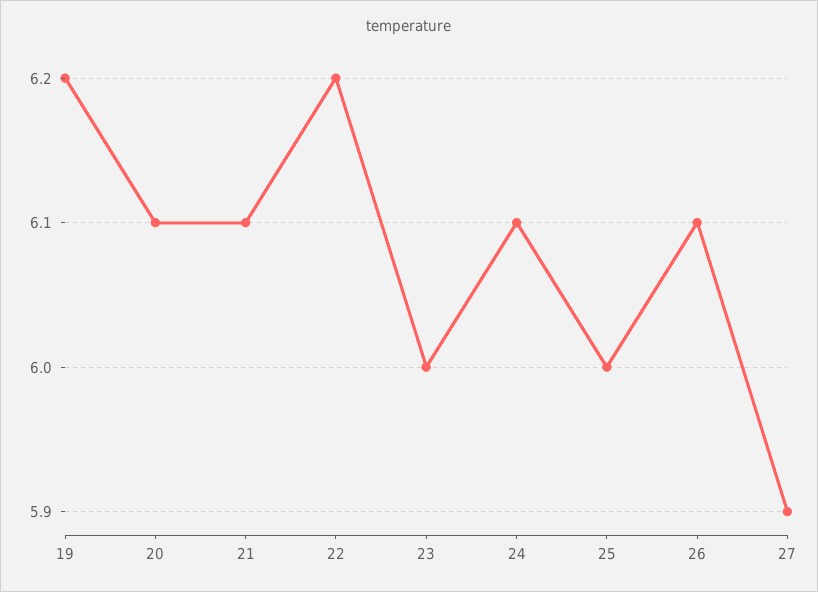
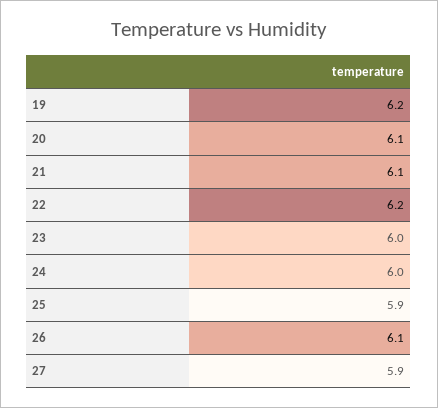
24: 6.1 -> 6
25: 6 -> 5.9

